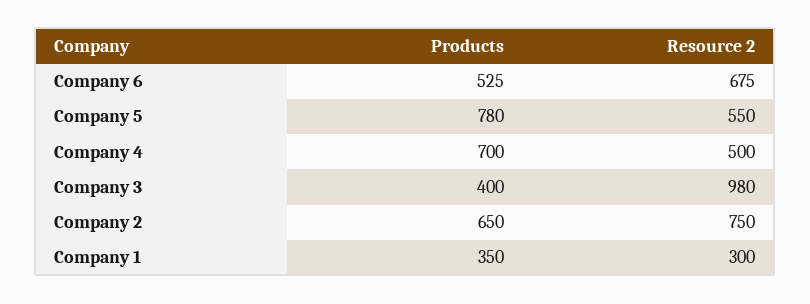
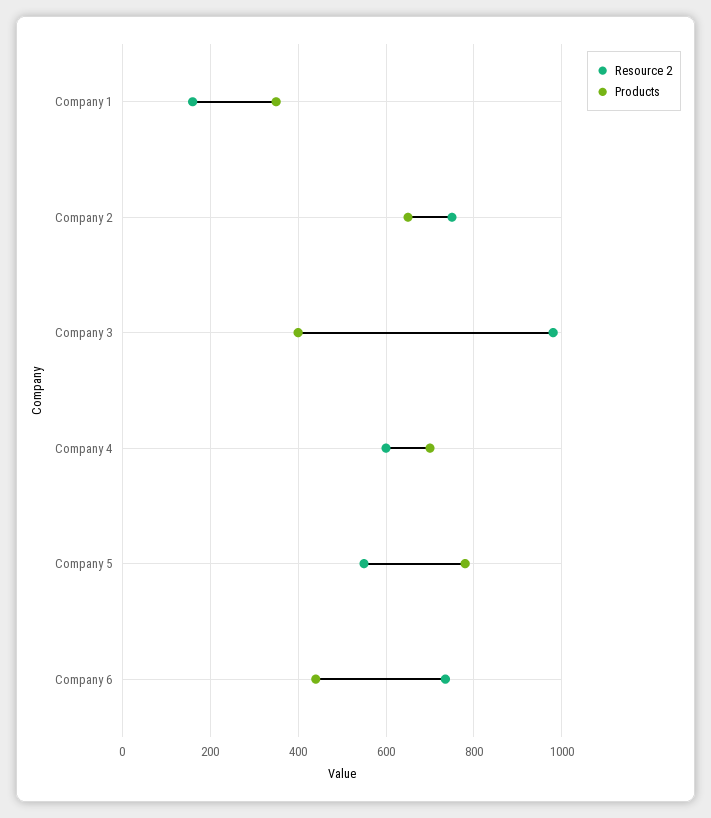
Products, Company 6: 525 -> 440
Resource 2, Company 6: 675 -> 740
Resource 2, Company 4: 500 -> 600
Resource 2, Company 1: 300 -> 160

